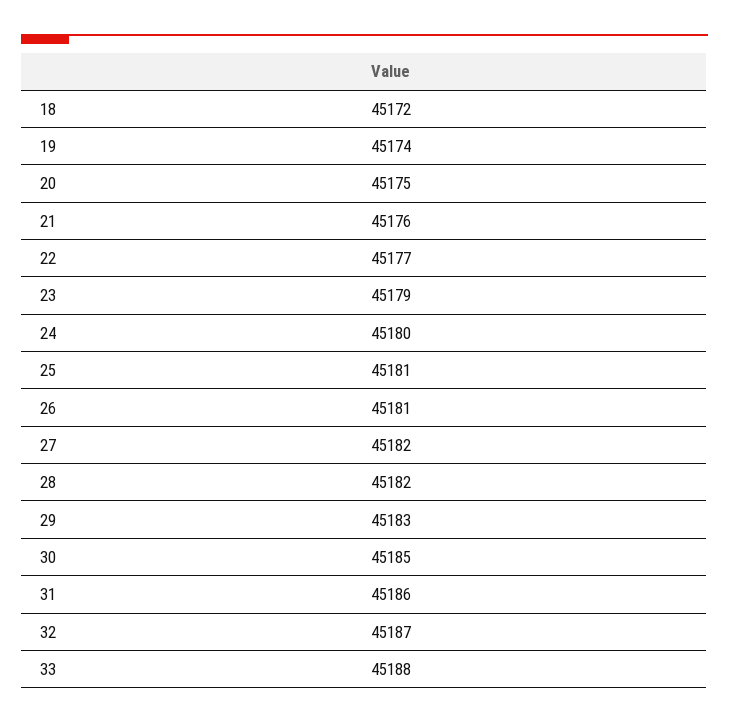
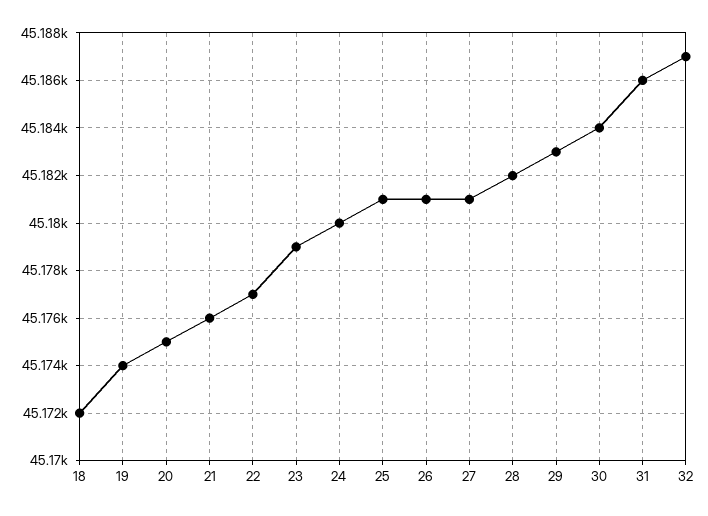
27: 45182 -> 45181
30: 45185 -> 45184
33: 45188 -> none

